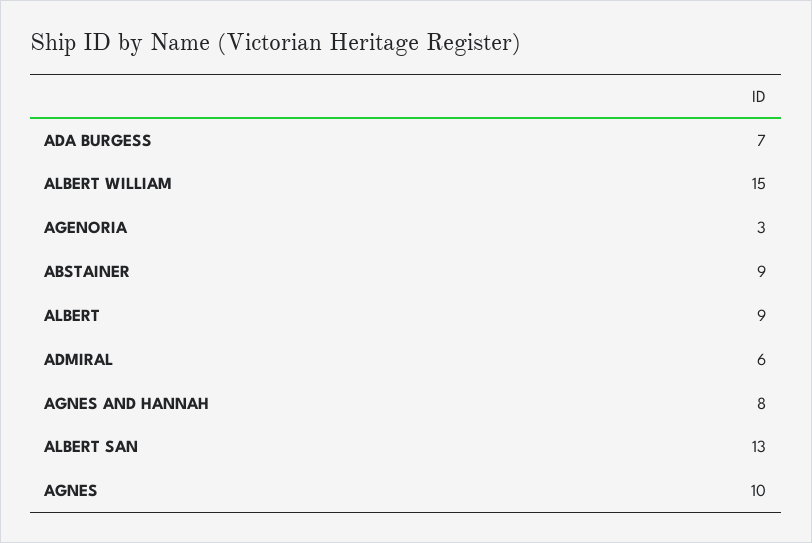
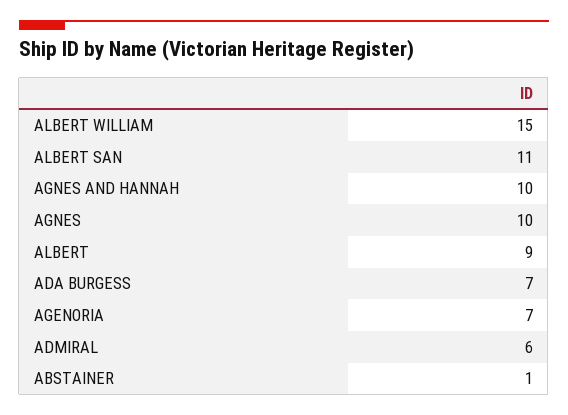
AGENORIA: 3 -> 7
ABSTAINER: 9 -> 1
AGNES AND HANNAH: 8 -> 10
ALBERT SAN: 13 -> 11

